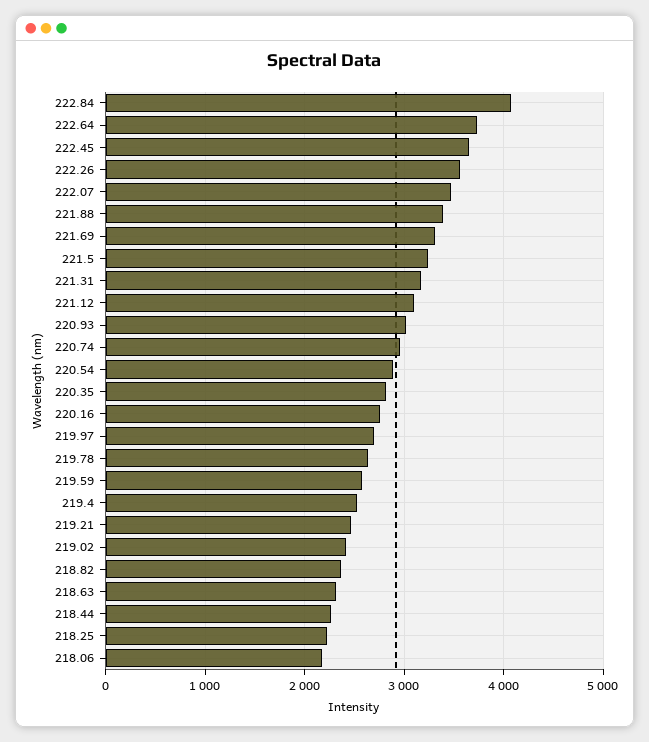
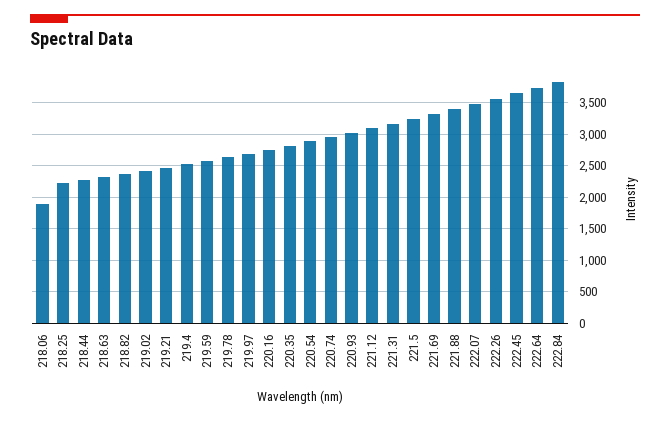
222.84: 4100 -> 3800
218.06: 2200 -> 1900

